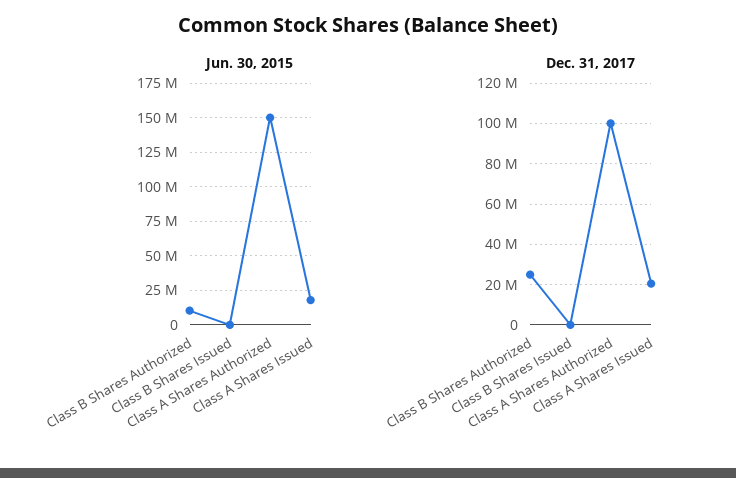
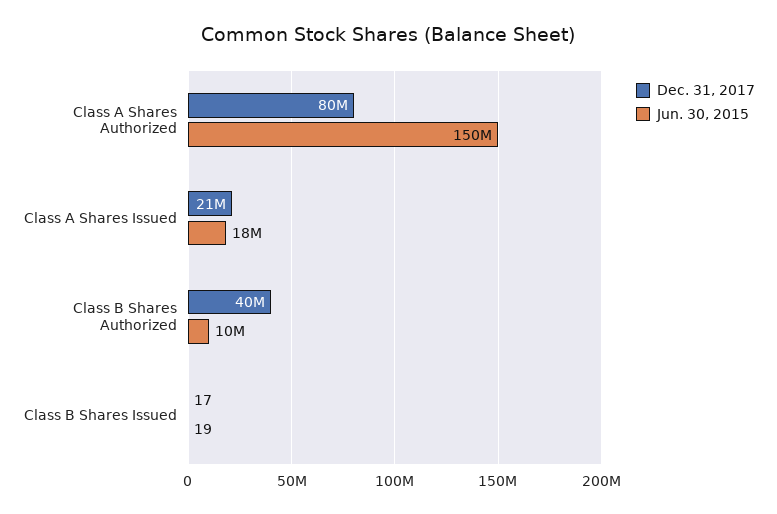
Dec. 31, 2017, Class B Shares Authorized: 25000000 -> 40000000
Dec. 31, 2017, Class A Shares Authorized: 100000000 -> 80000000

